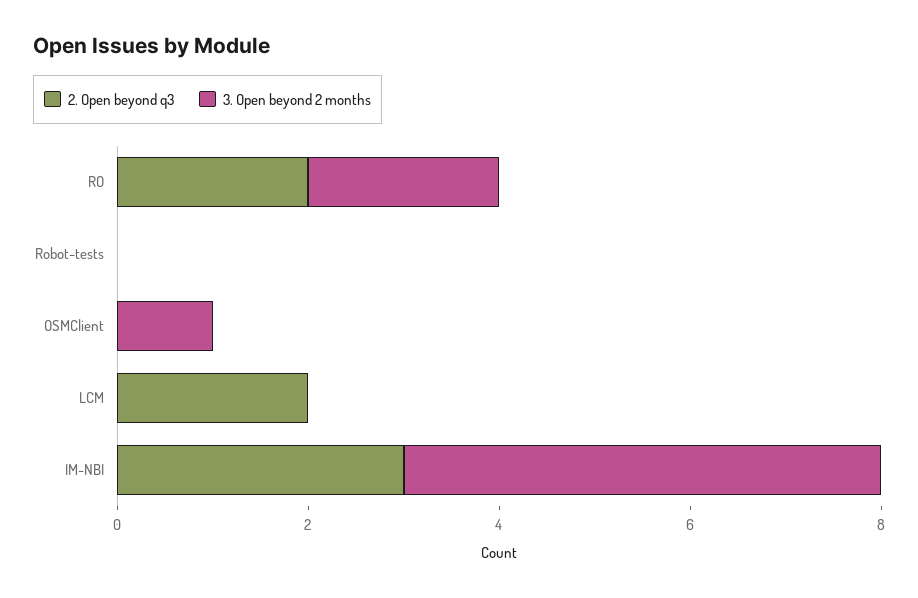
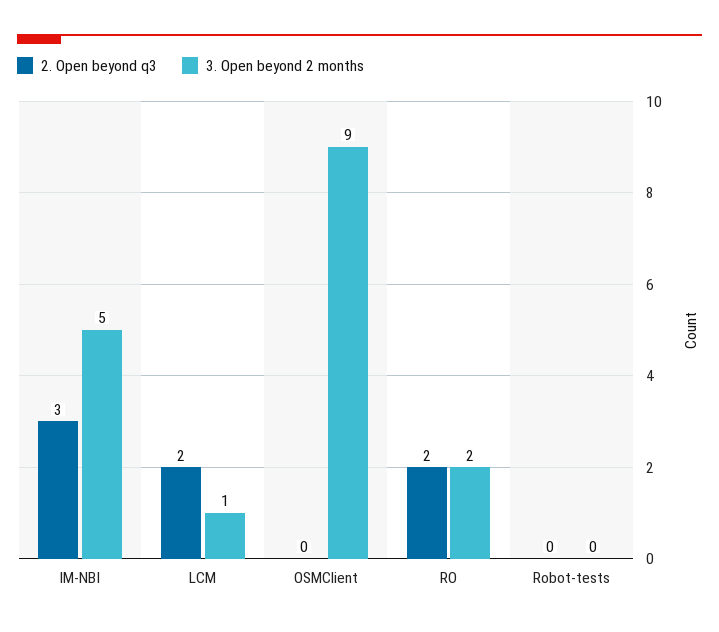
3. Open beyond 2 months, OSMClient: 1 -> 9
3. Open beyond 2 months, LCM: 0 -> 1

